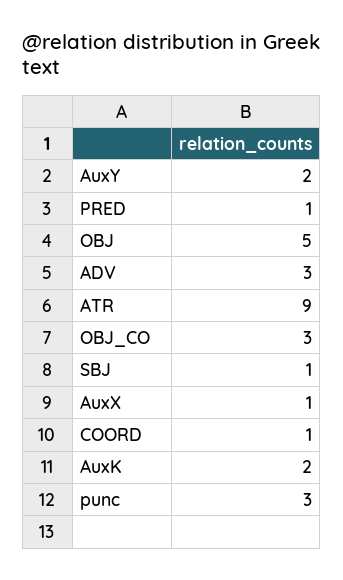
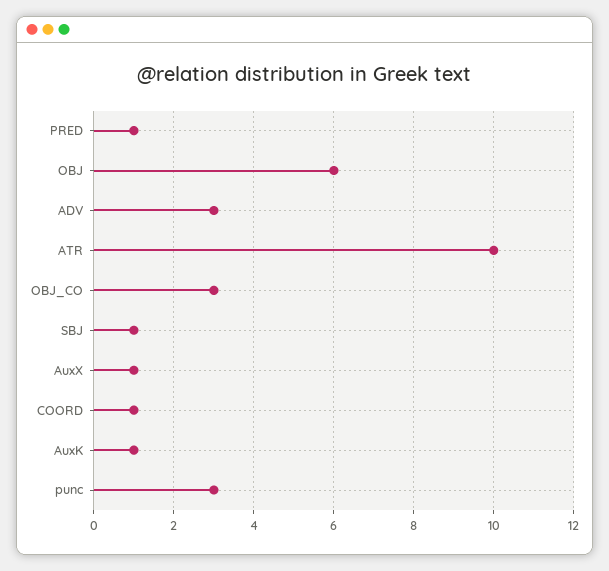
AuxY: 2 -> none
OBJ: 5 -> 6
ATR: 9 -> 10
AuxK: 2 -> 1

